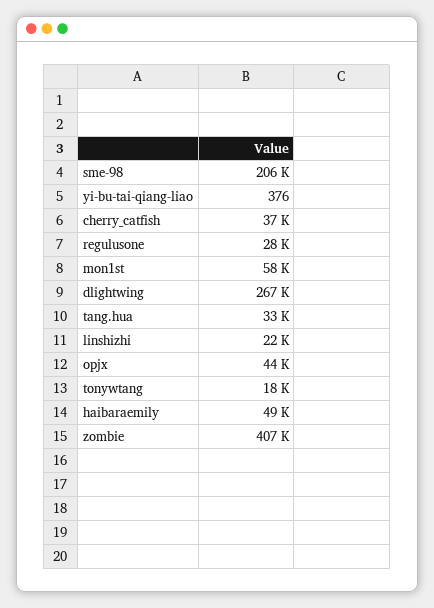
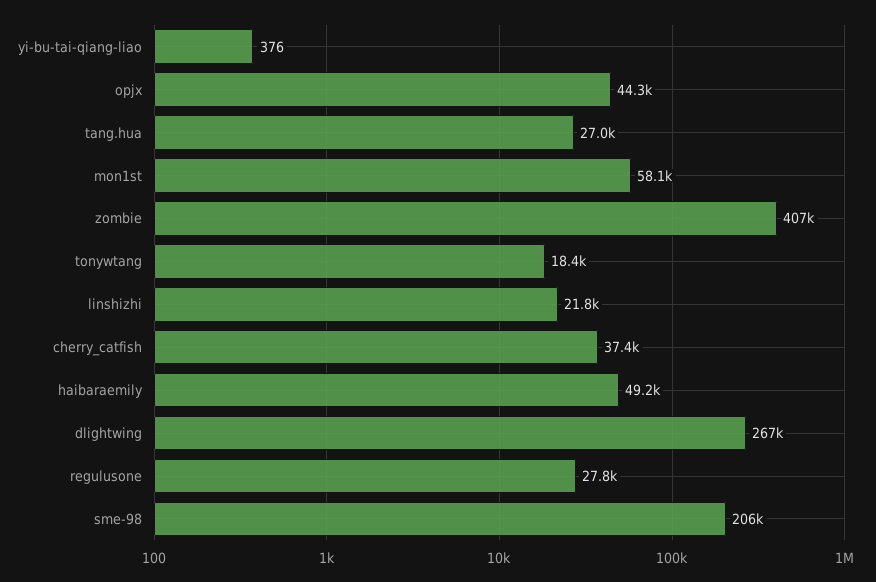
tang.hua: 33000 -> 27000

